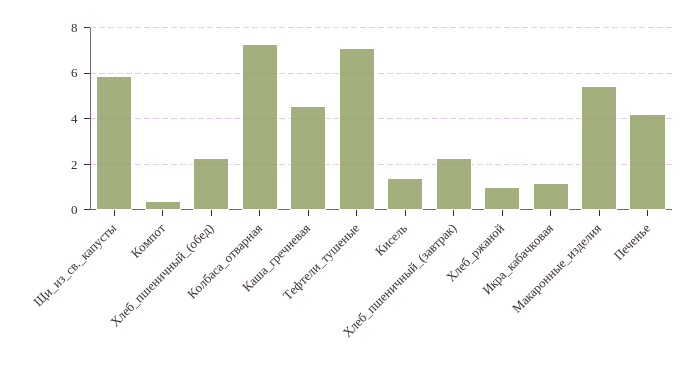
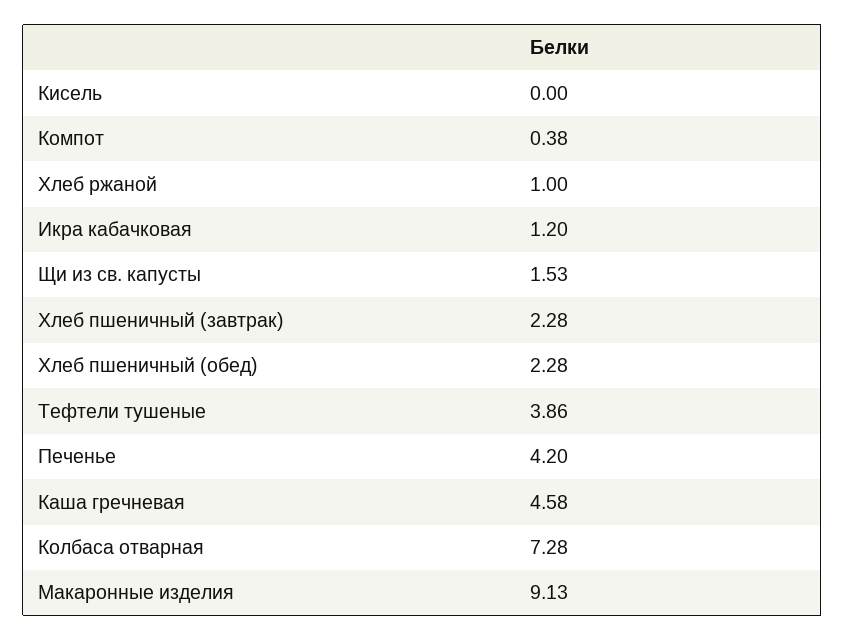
Щи_из_св._капусты: 6 -> 1.53
Тефтели_тушеные: 7 -> 3.86
Кисель: 1.5 -> 0
Макаронные_изделия: 5.5 -> 9.13

